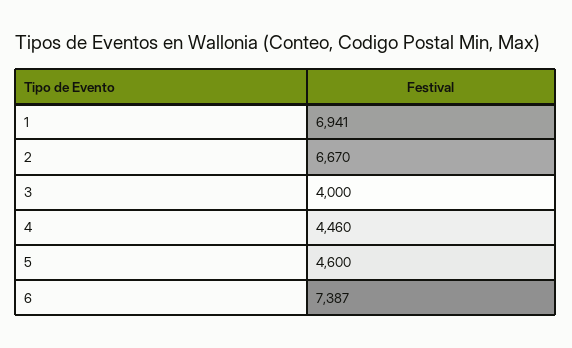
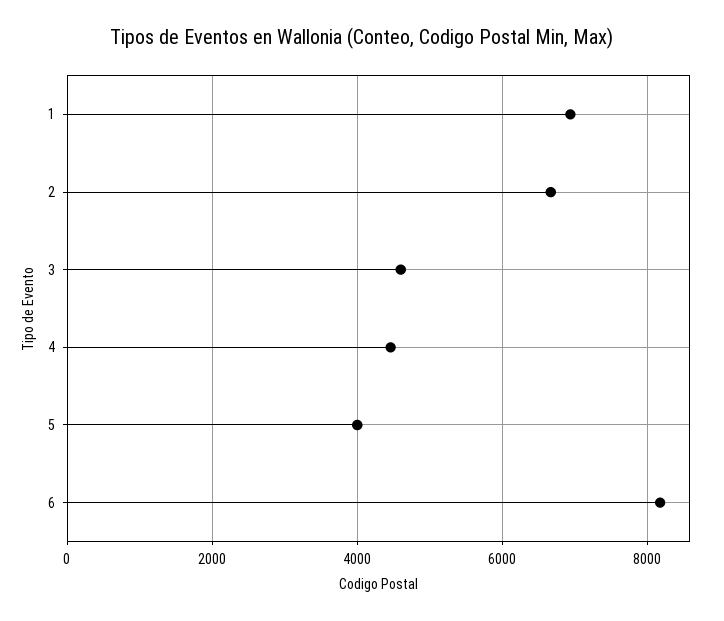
3: 4000 -> 4600
5: 4600 -> 4000
6: 7387 -> 8200

